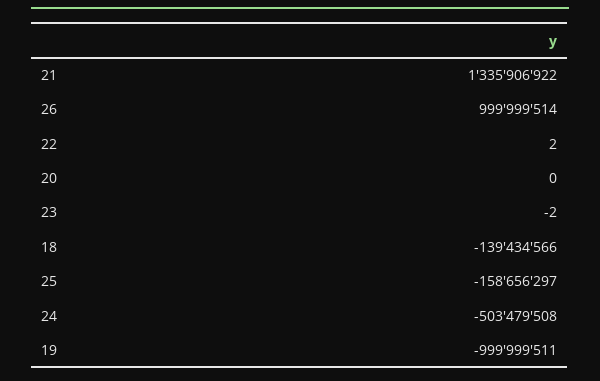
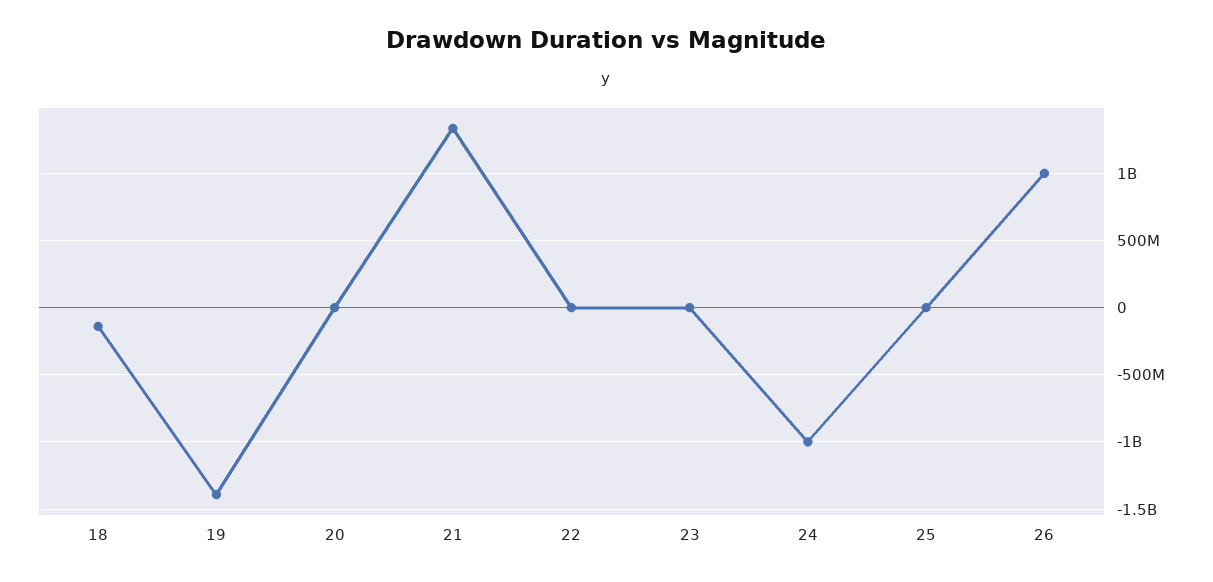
25: -158656297 -> 0
24: -503479508 -> -1000000000
19: -999999511 -> -1400000000

